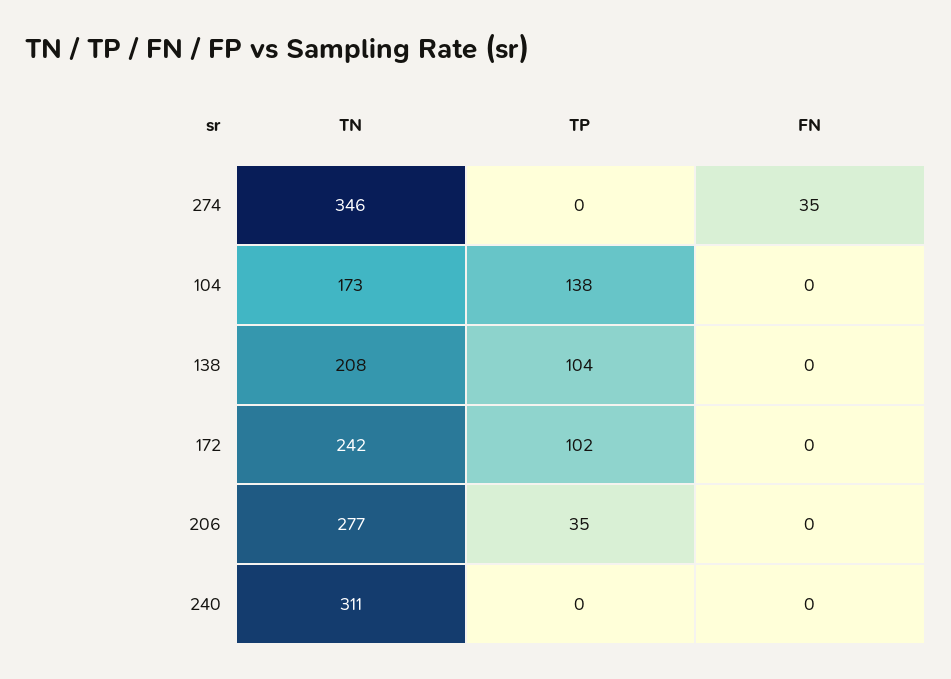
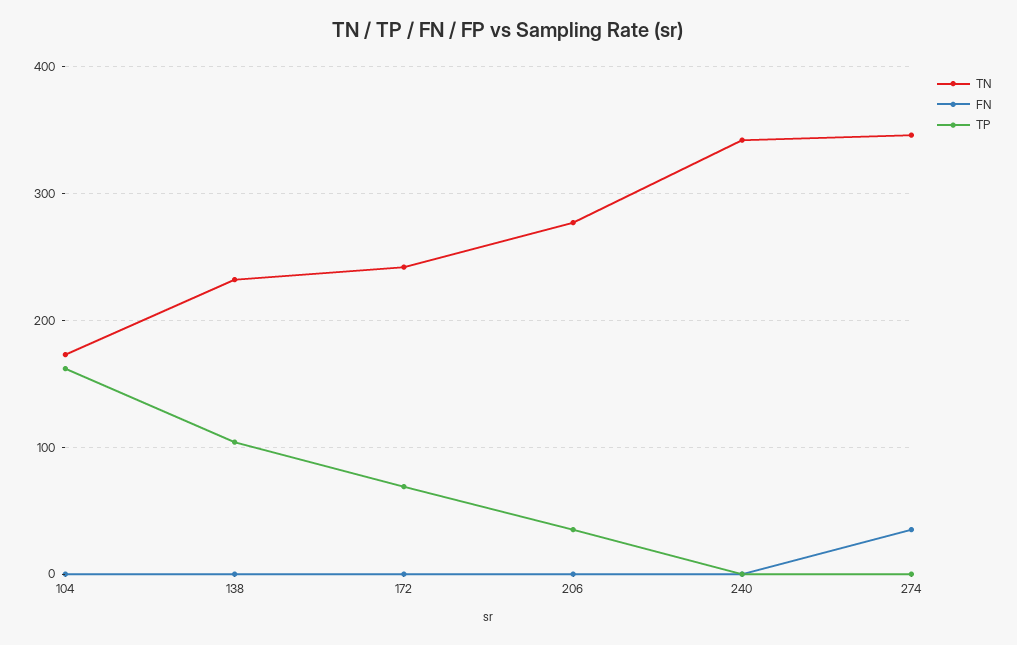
TP, 104: 138 -> 160
TN, 138: 208 -> 230
TP, 172: 102 -> 70
TN, 240: 311 -> 340

